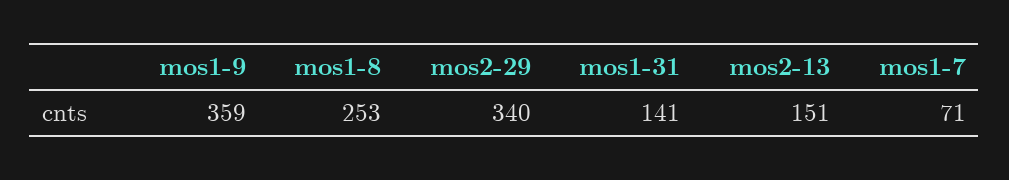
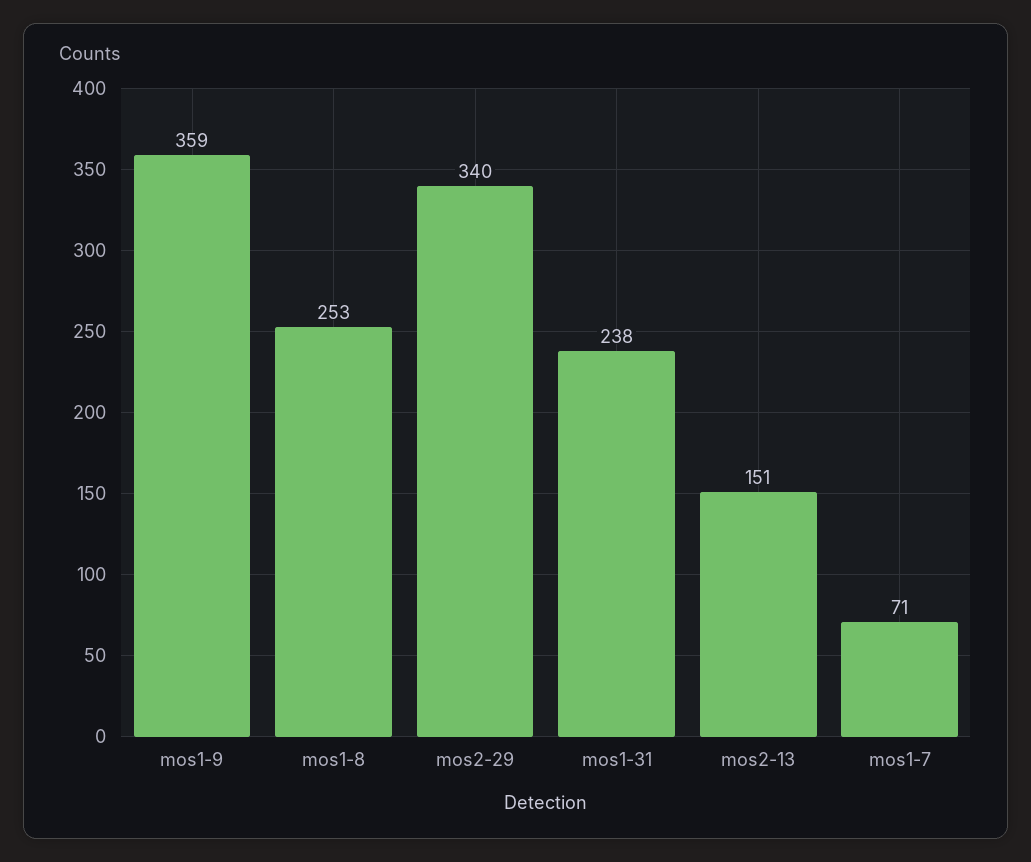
mos1-31: 141 -> 238

